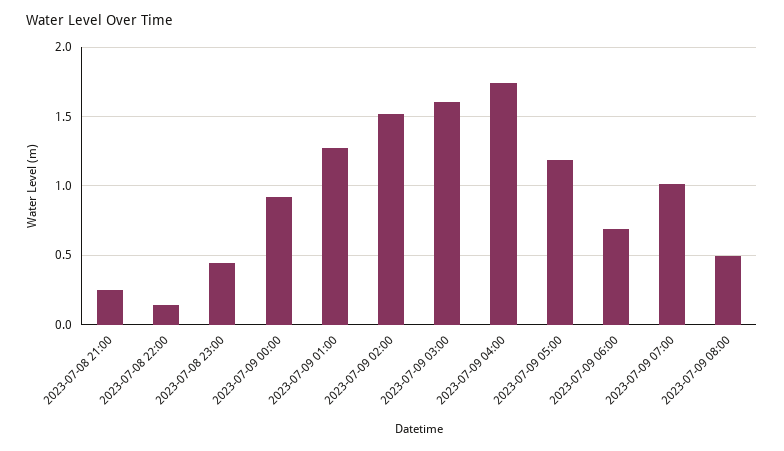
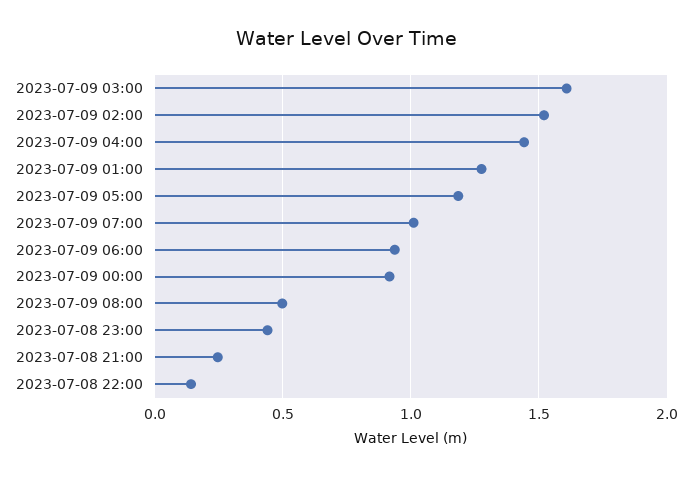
2023-07-09 04:00: 1.75 -> 1.45
2023-07-09 06:00: 0.7 -> 0.95

